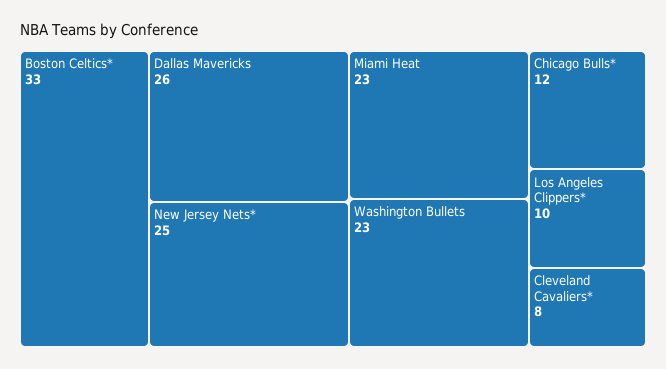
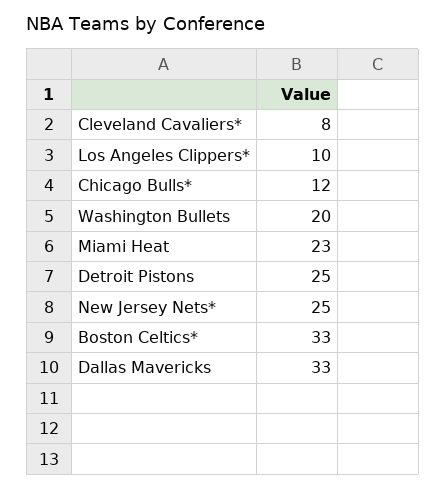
Dallas Mavericks: 26 -> 33
Washington Bullets: 23 -> 20
Detroit Pistons: none -> 25

